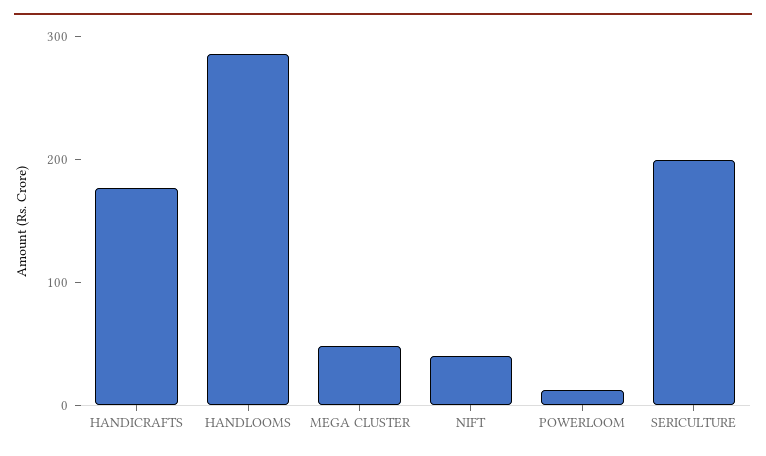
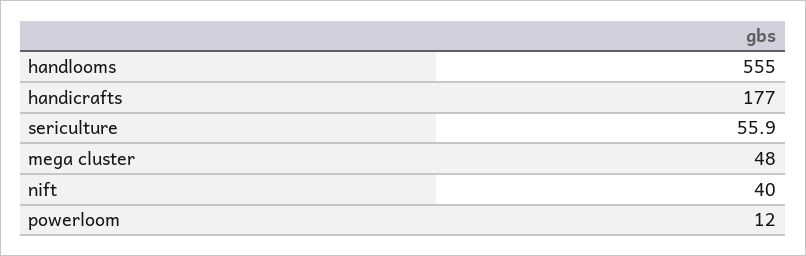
HANDLOOMS: 280 -> 555
SERICULTURE: 200 -> 55.9

